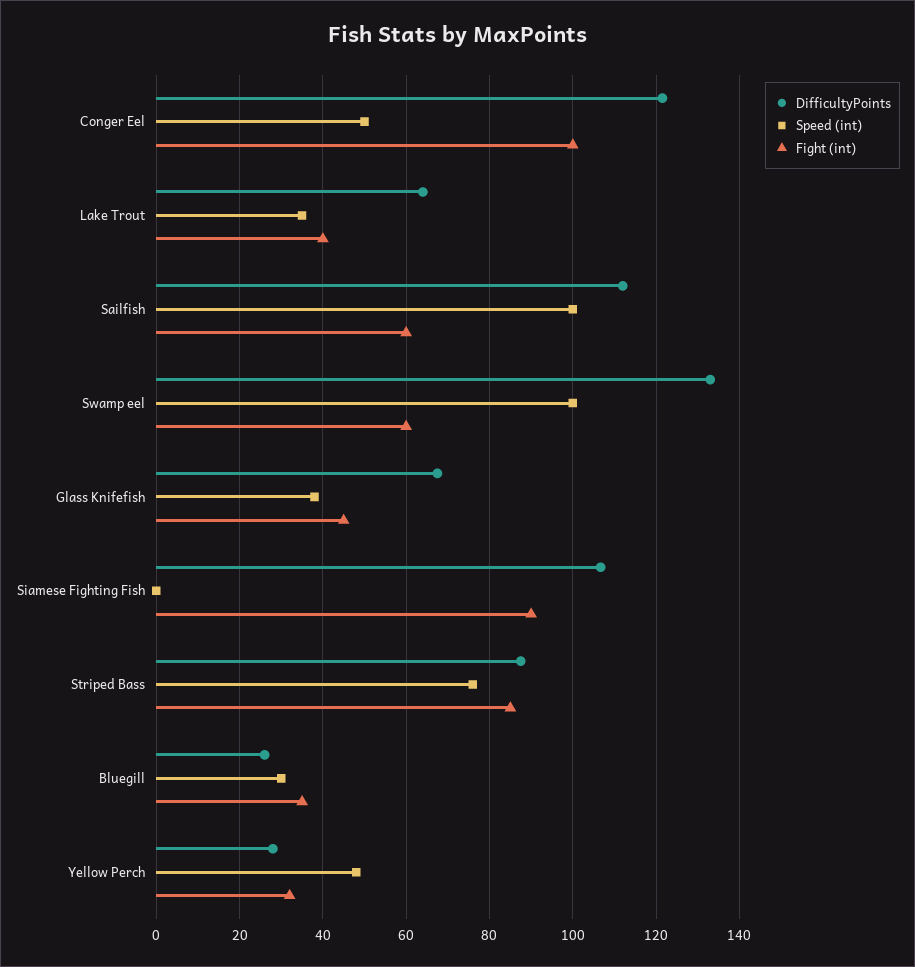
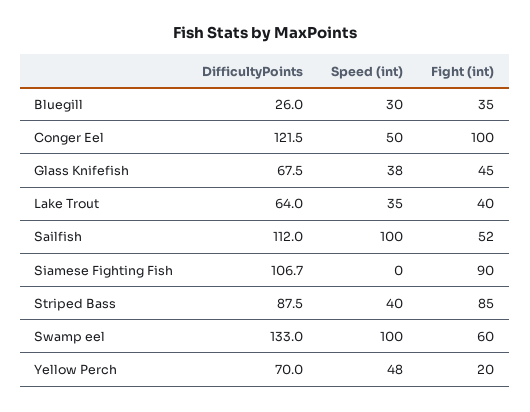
Fight (int), Sailfish: 60 -> 52
Speed (int), Striped Bass: 76 -> 40
DifficultyPoints, Yellow Perch: 28 -> 70
Fight (int), Yellow Perch: 32 -> 20

